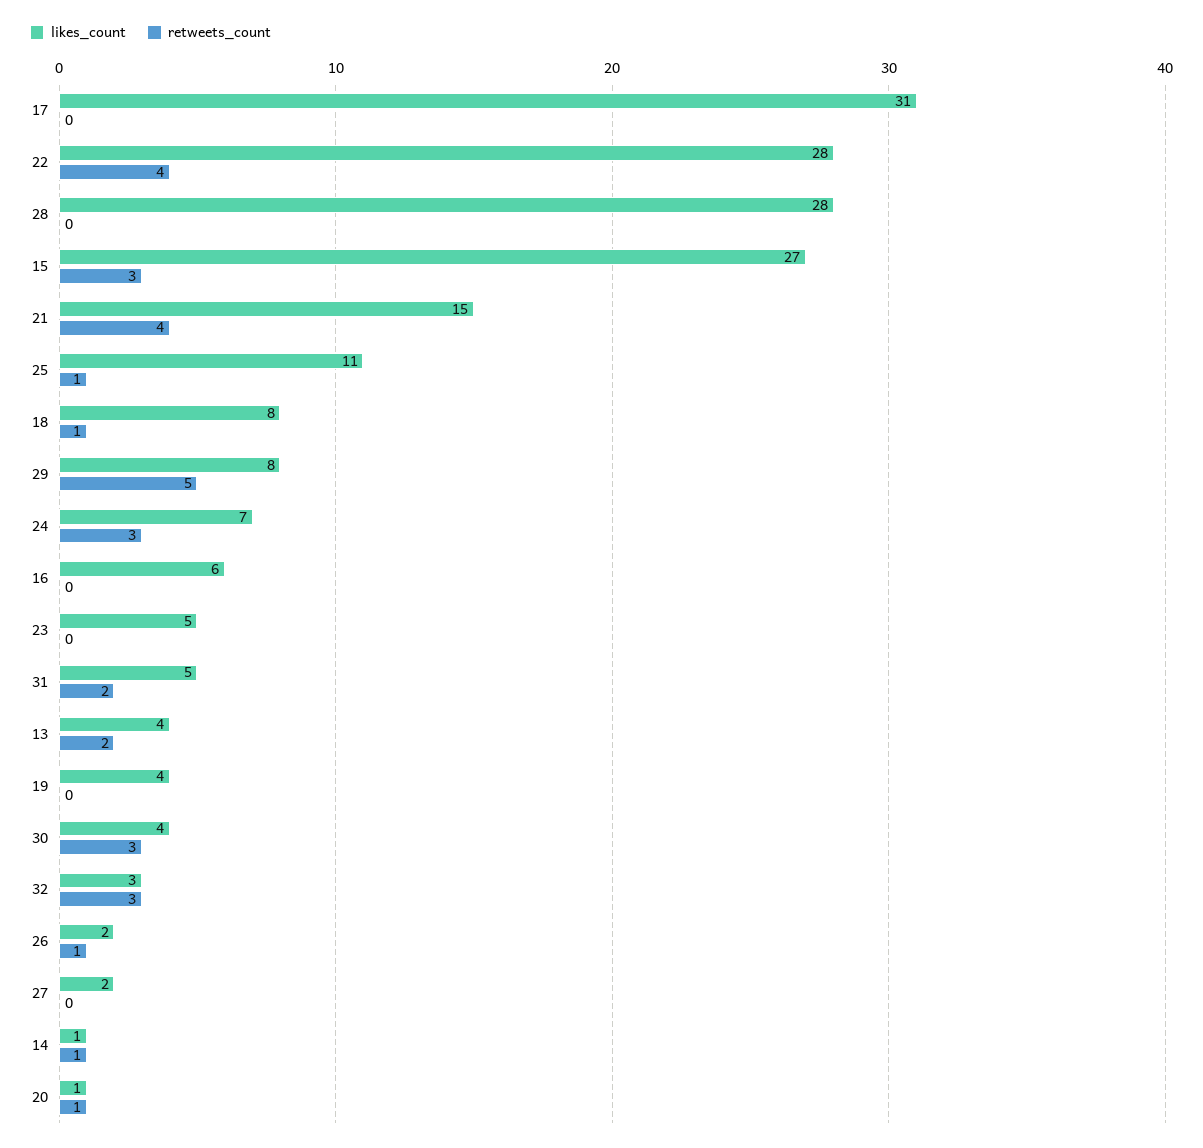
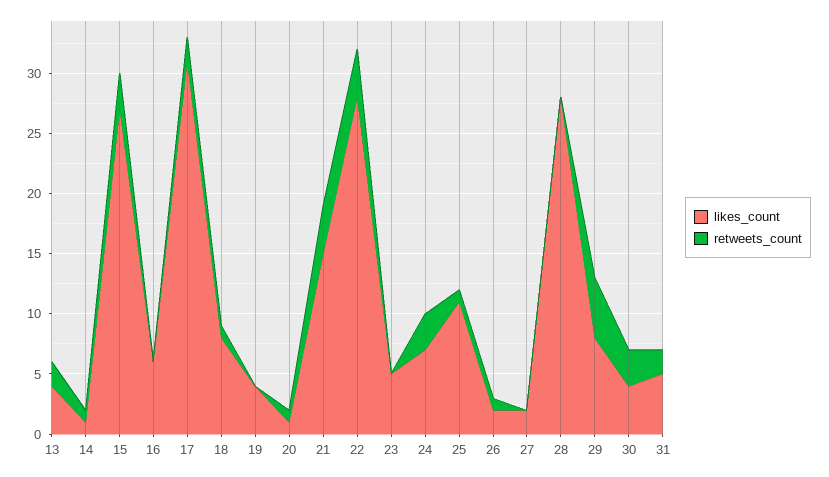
retweets_count, 17: 0 -> 2
likes_count, 32: 3 -> none
retweets_count, 32: 3 -> none

